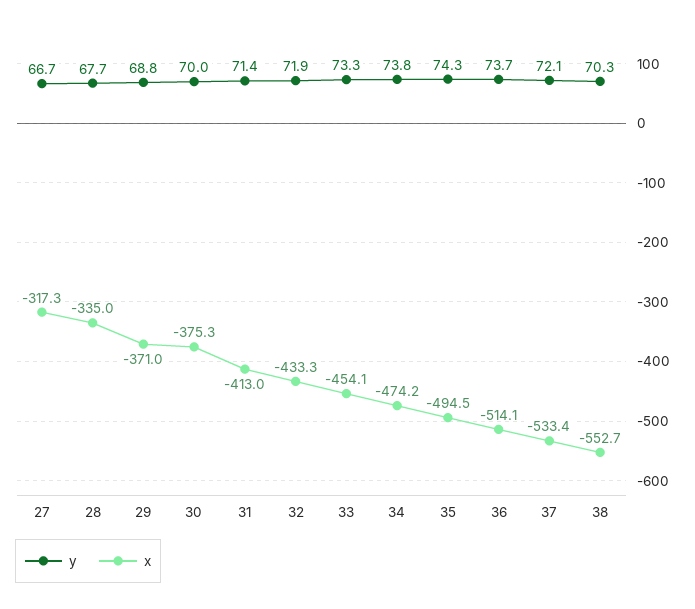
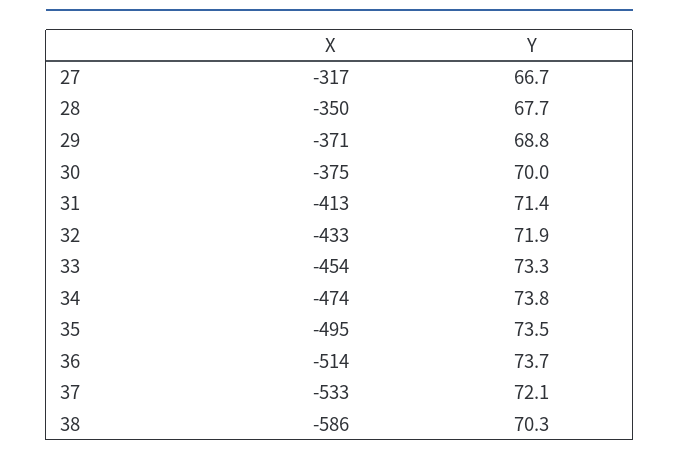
x, 28: -335 -> -350
y, 35: 74.3 -> 73.5
x, 38: -552.7 -> -586

